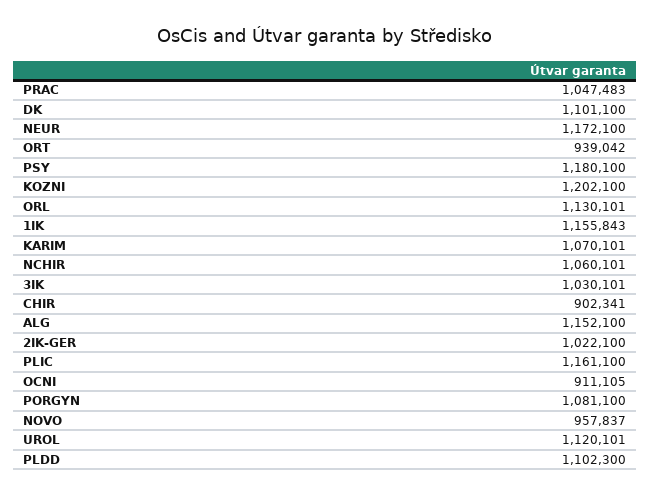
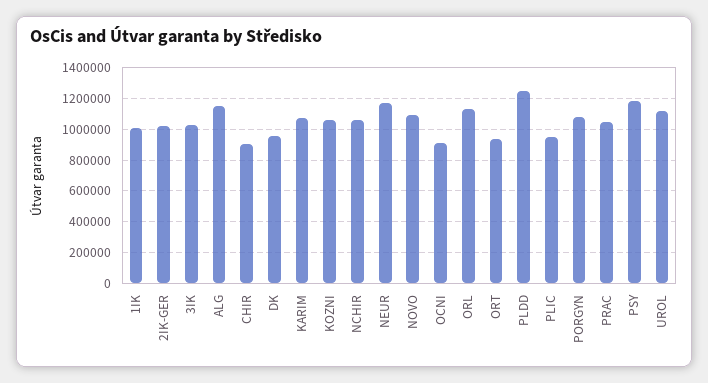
DK: 1101100 -> 950000
KOZNI: 1202100 -> 1050000
1IK: 1155843 -> 1000000
PLIC: 1161100 -> 950000
NOVO: 957837 -> 1100000
PLDD: 1102300 -> 1250000

